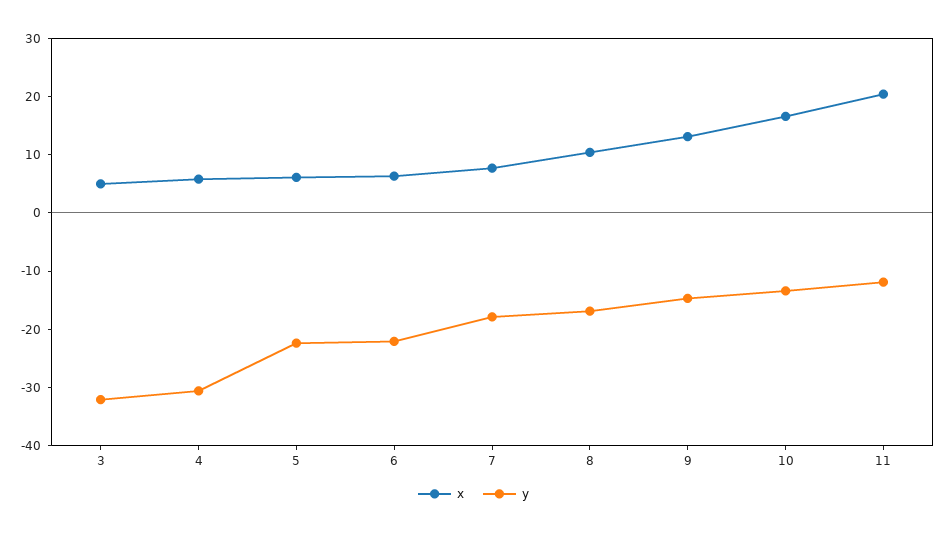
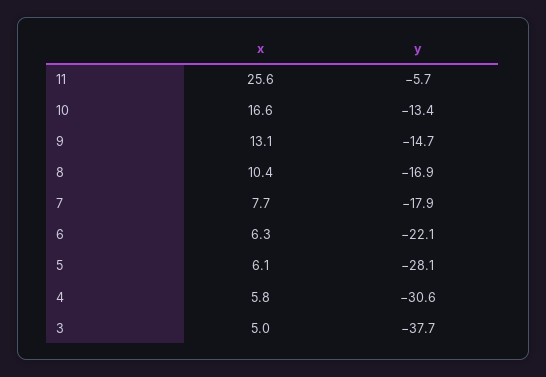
y, 3: -32 -> -37.7
y, 5: -22 -> -28.1
x, 11: 20 -> 25.6
y, 11: -12 -> -5.7

